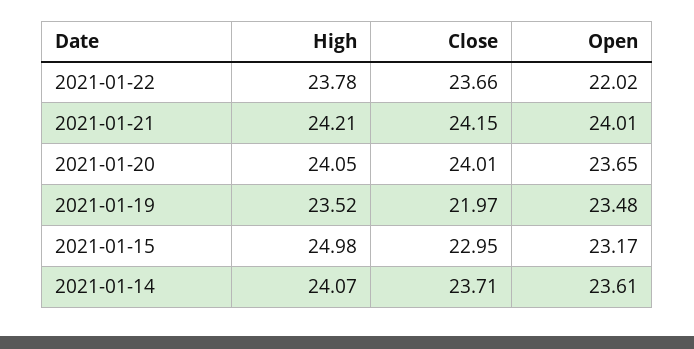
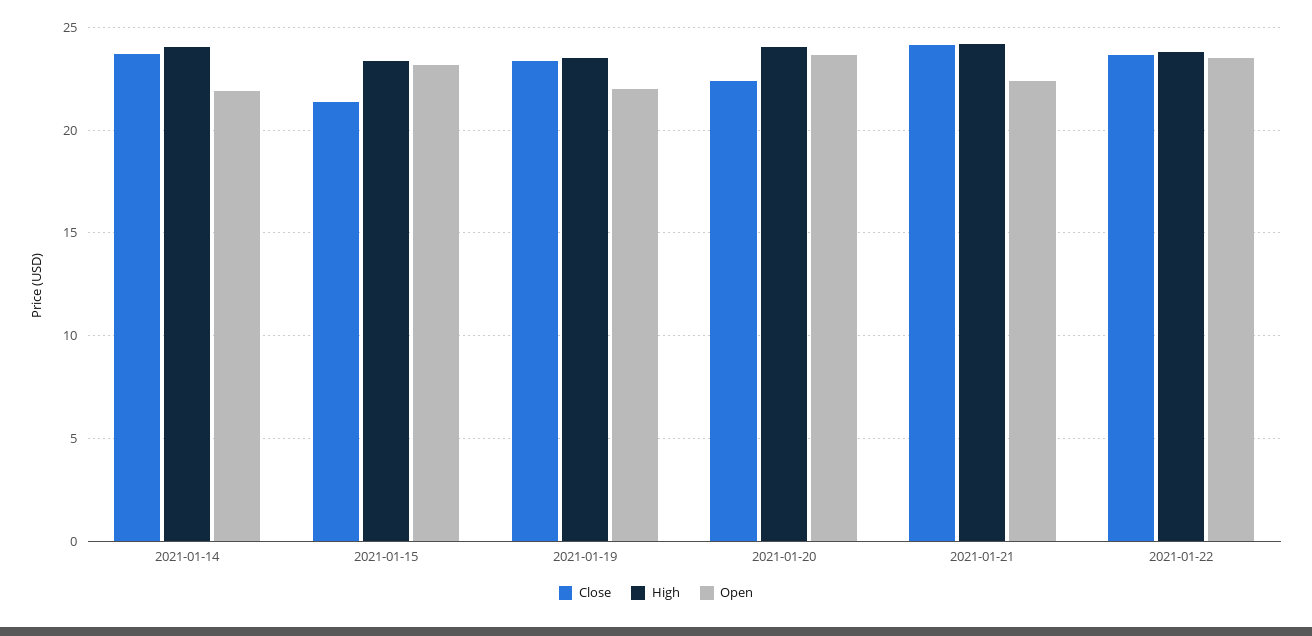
Open, 2021-01-22: 22.02 -> 23.5
Open, 2021-01-21: 24.01 -> 22.5
Close, 2021-01-20: 24.01 -> 22.5
Close, 2021-01-19: 21.97 -> 23.5
Open, 2021-01-19: 23.48 -> 22
High, 2021-01-15: 24.98 -> 23.5
Close, 2021-01-15: 22.95 -> 21.5
Open, 2021-01-14: 23.61 -> 22

